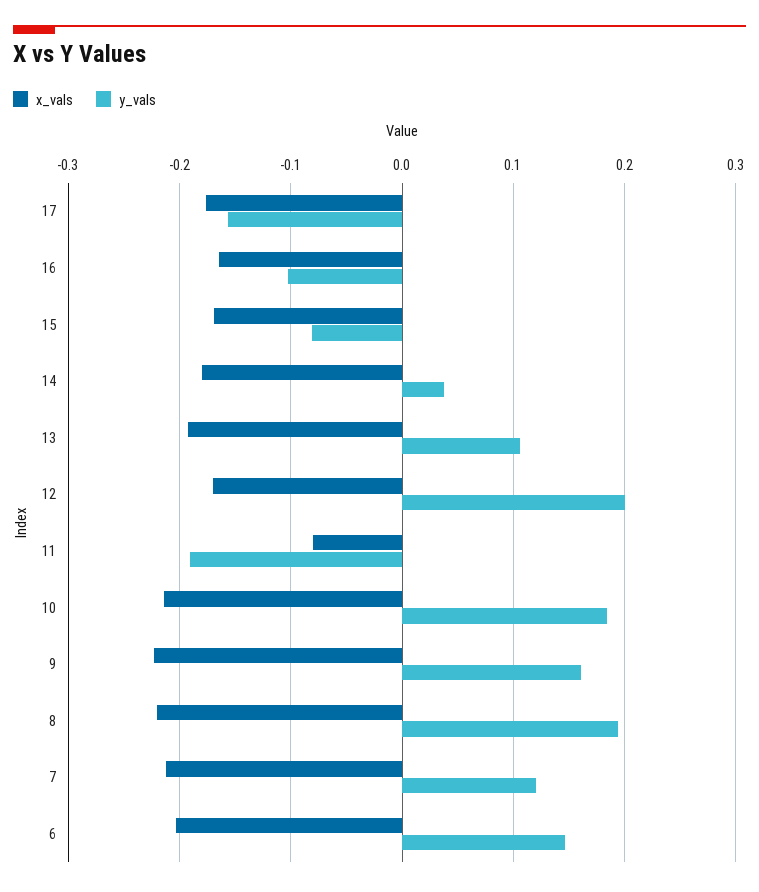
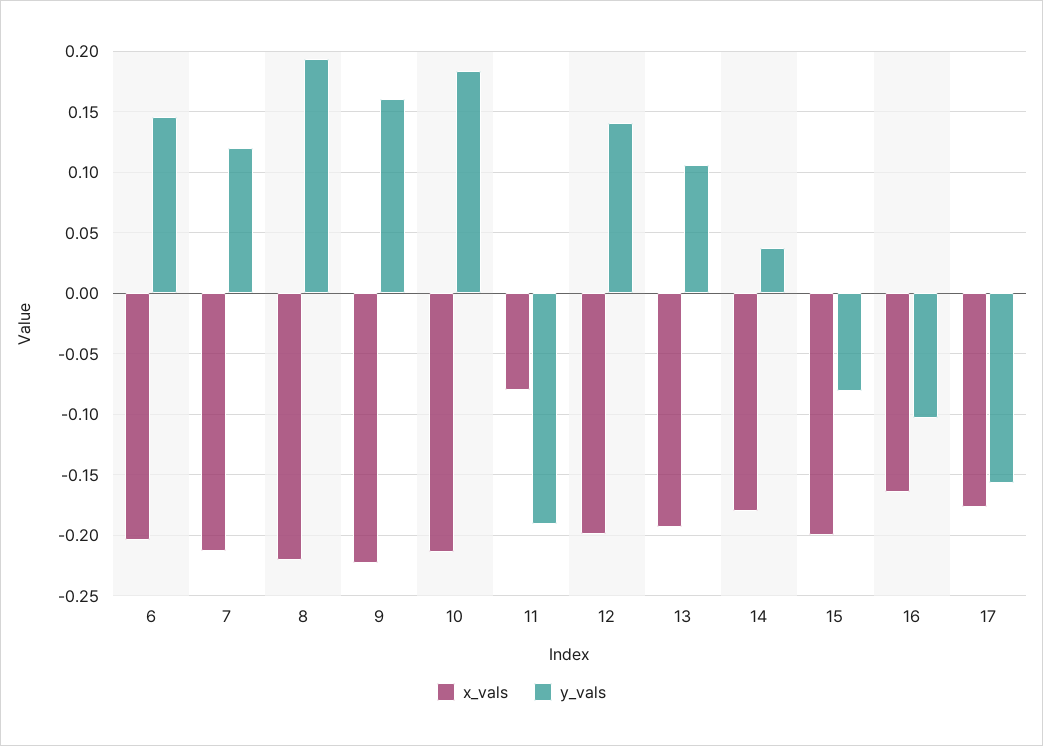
x_vals, 15: -0.17 -> -0.2
x_vals, 12: -0.17 -> -0.2
y_vals, 12: 0.2 -> 0.14

